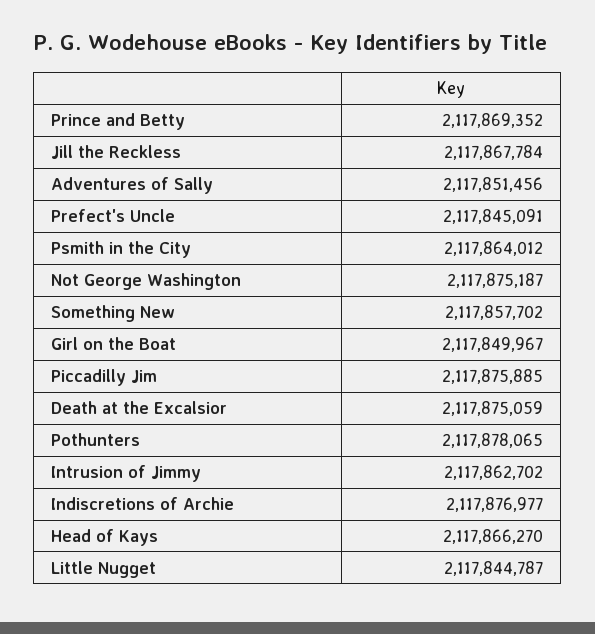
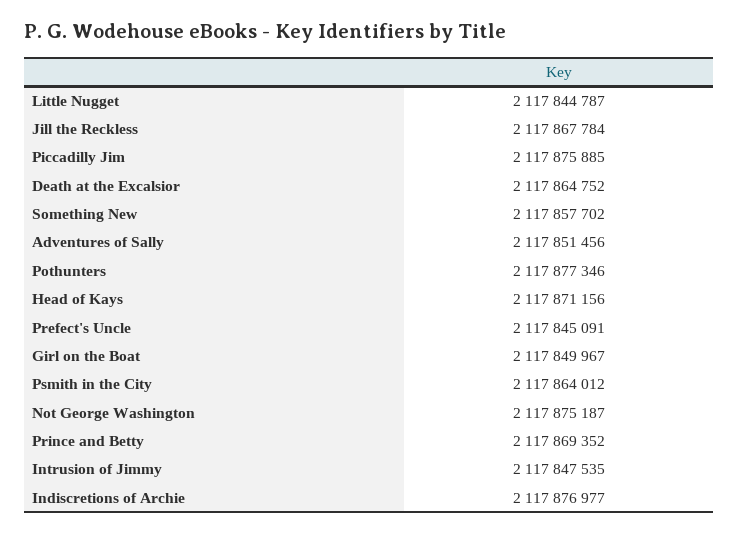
Death at the Excalsior: 2117875059 -> 2117864752
Pothunters: 2117878065 -> 2117877346
Intrusion of Jimmy: 2117862702 -> 2117847535
Head of Kays: 2117866270 -> 2117871156

